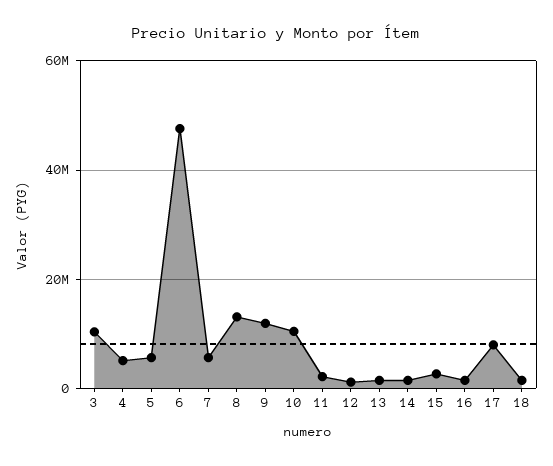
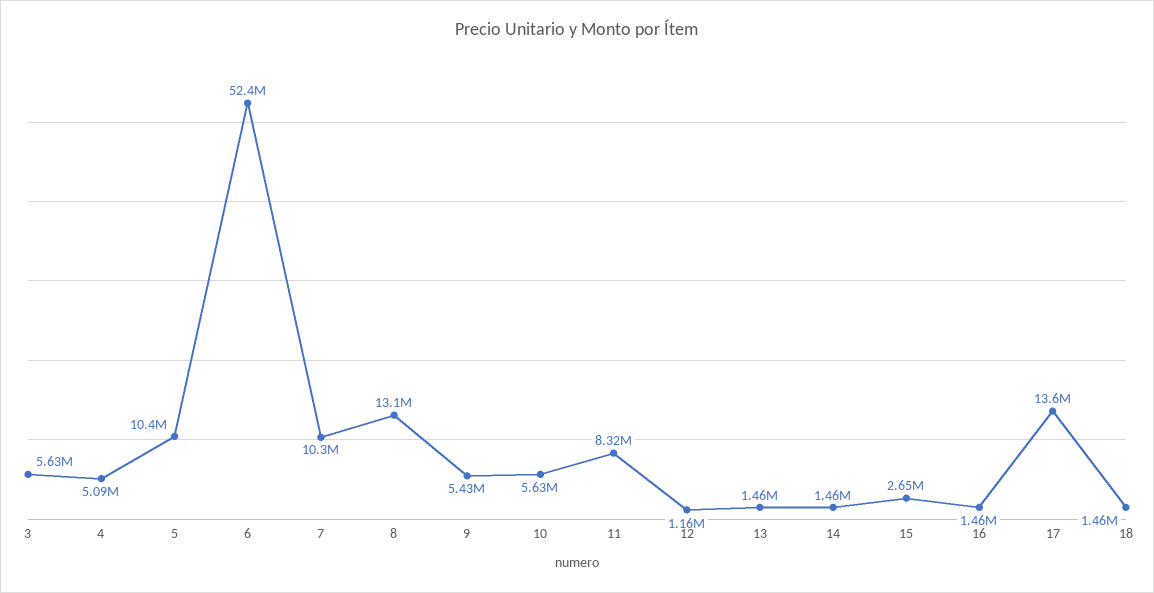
3: 10000000 -> 5630000
5: 6000000 -> 10400000
6: 48000000 -> 52400000
7: 6000000 -> 10300000
9: 12000000 -> 5430000
10: 10000000 -> 5630000
11: 2000000 -> 8320000
17: 8000000 -> 13600000

